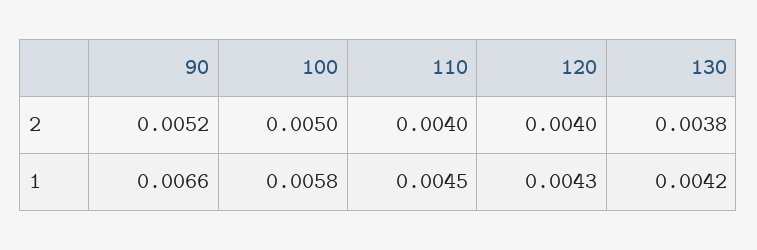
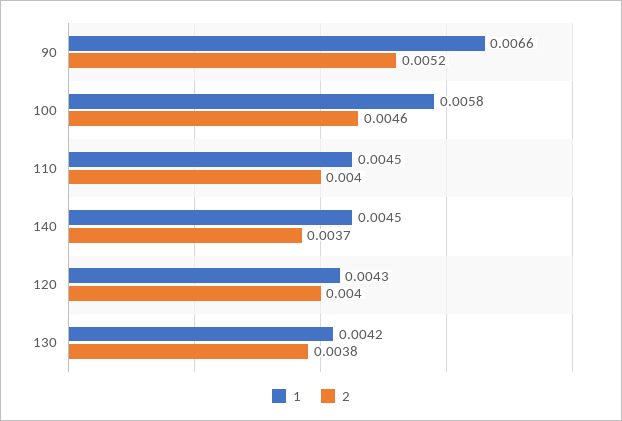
2, 100: 0.005 -> 0.0046
1, 140: none -> 0.0045
2, 140: none -> 0.0037

